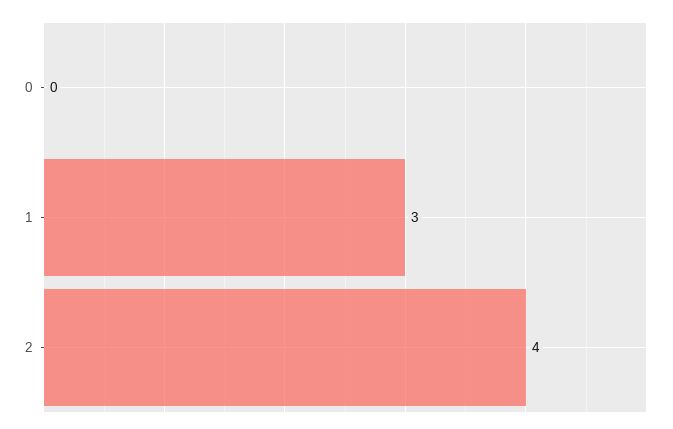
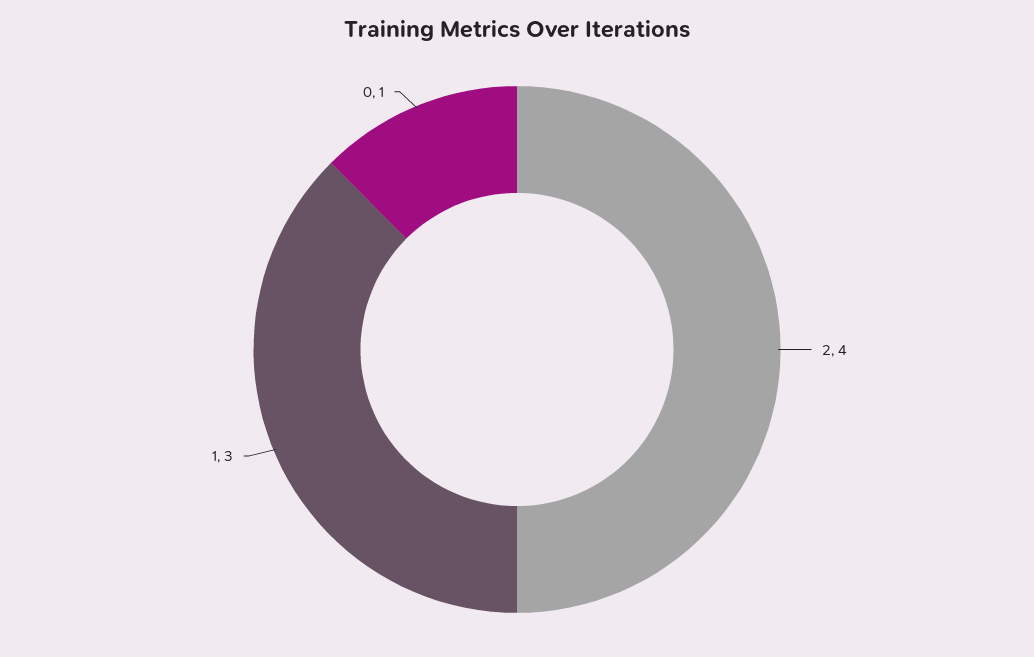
0: 0 -> 1

